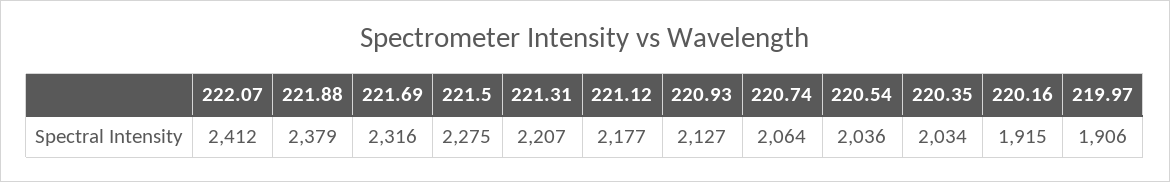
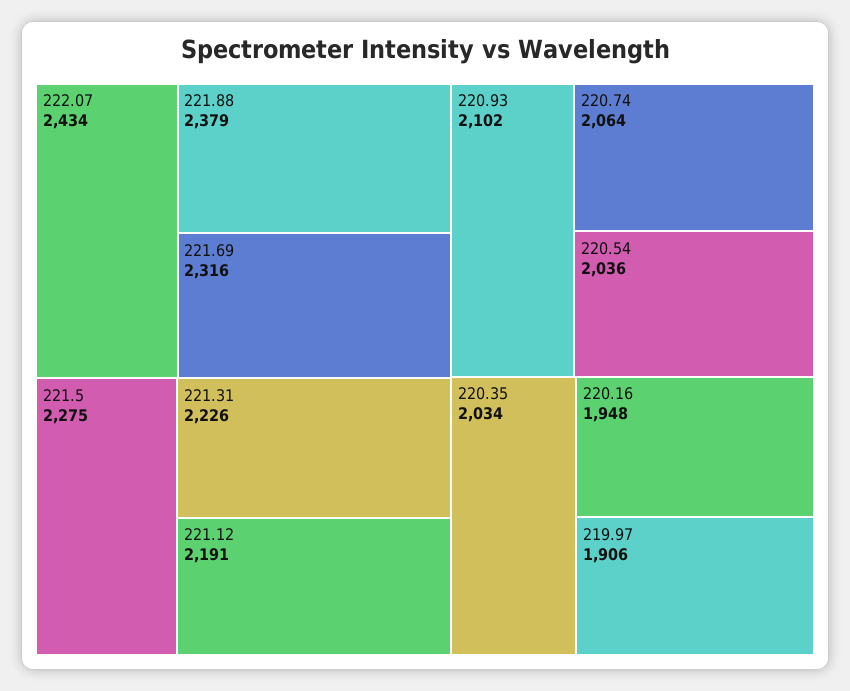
222.07: 2412 -> 2434
221.31: 2207 -> 2226
221.12: 2177 -> 2191
220.93: 2127 -> 2102
220.16: 1915 -> 1948

